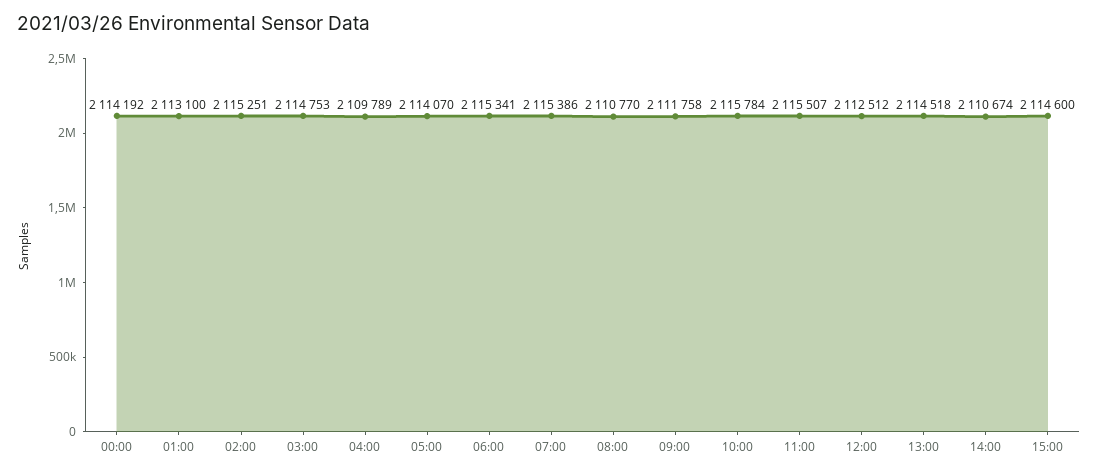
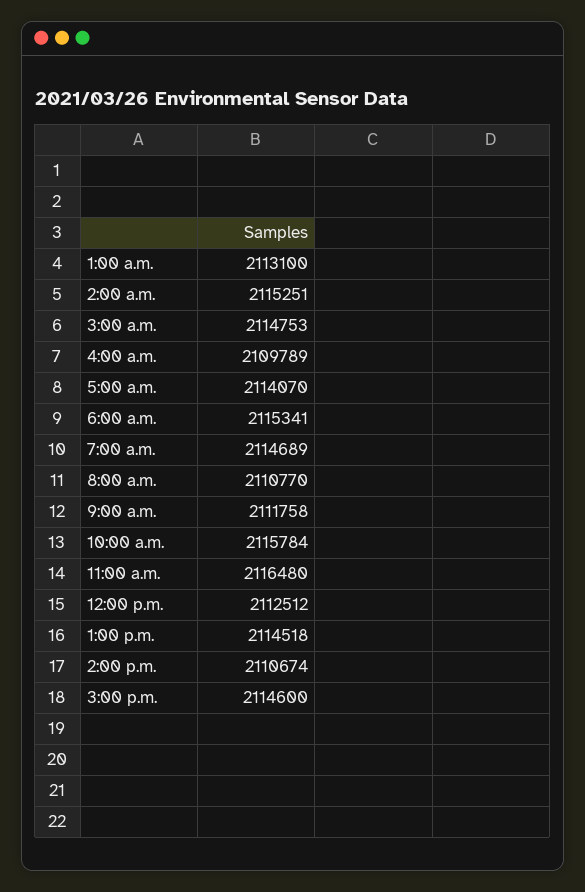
00:00: 2114192 -> none
07:00: 2115386 -> 2114689
11:00: 2115507 -> 2116480

